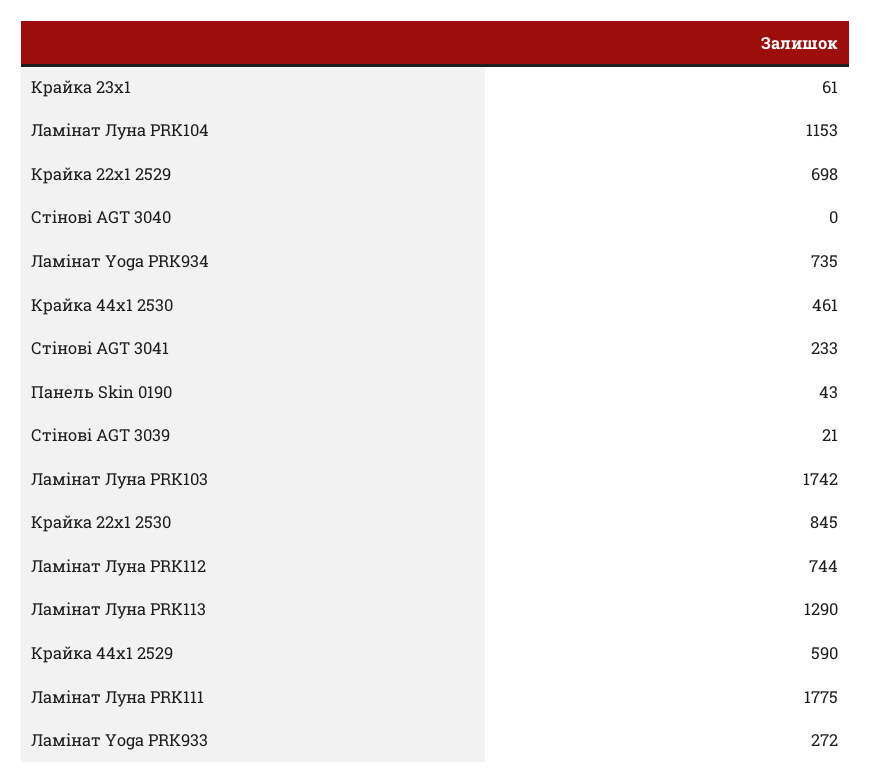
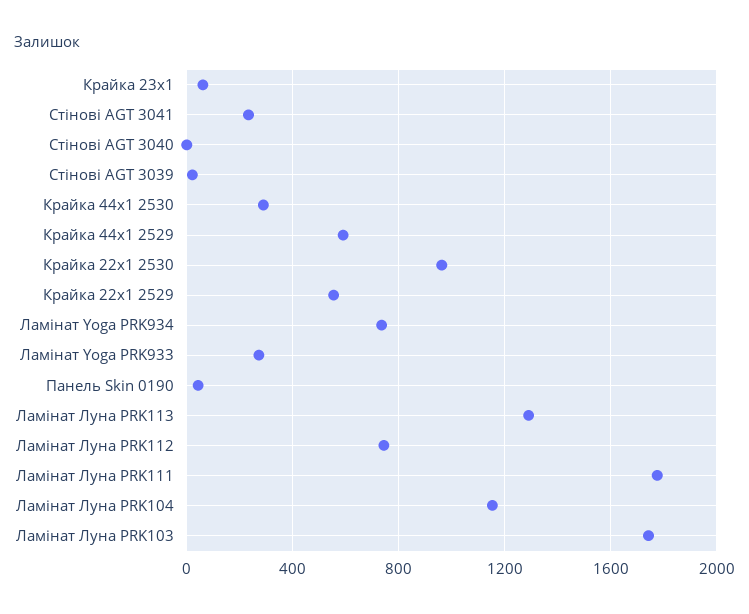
Крайка 22x1 2529: 698 -> 550
Крайка 44x1 2530: 461 -> 300
Крайка 22x1 2530: 845 -> 950

